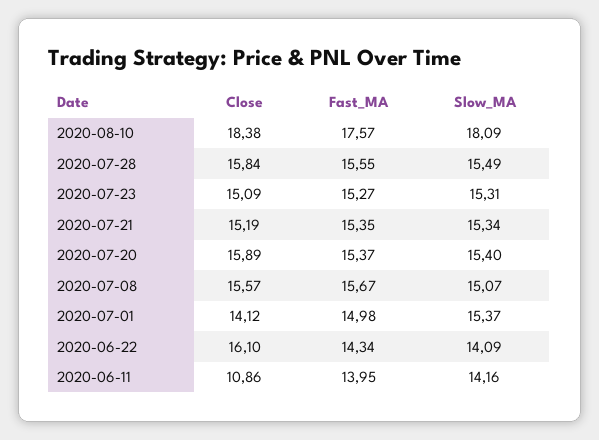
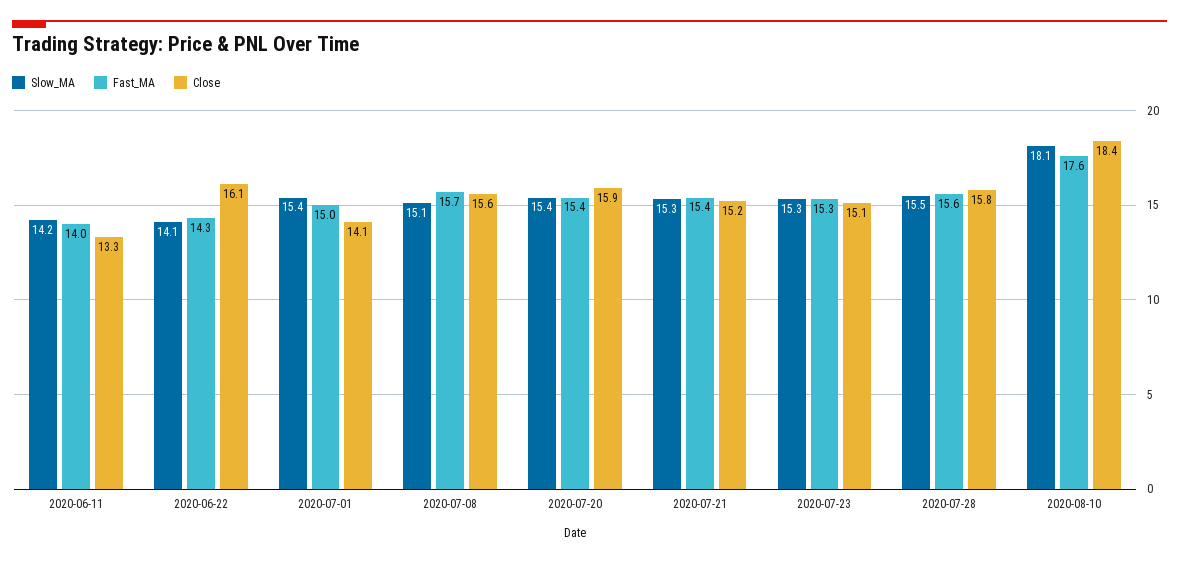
Close, 2020-06-11: 10.86 -> 13.3

